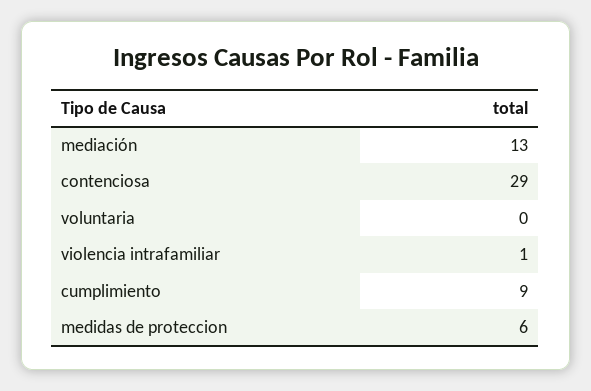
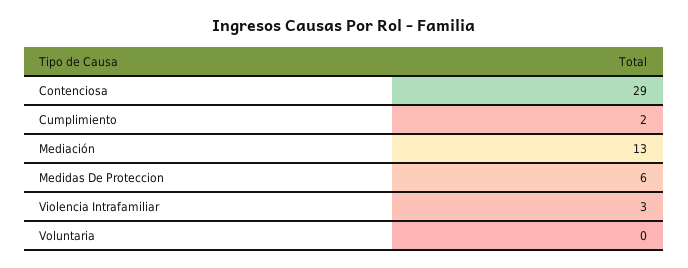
violencia intrafamiliar: 1 -> 3
cumplimiento: 9 -> 2

